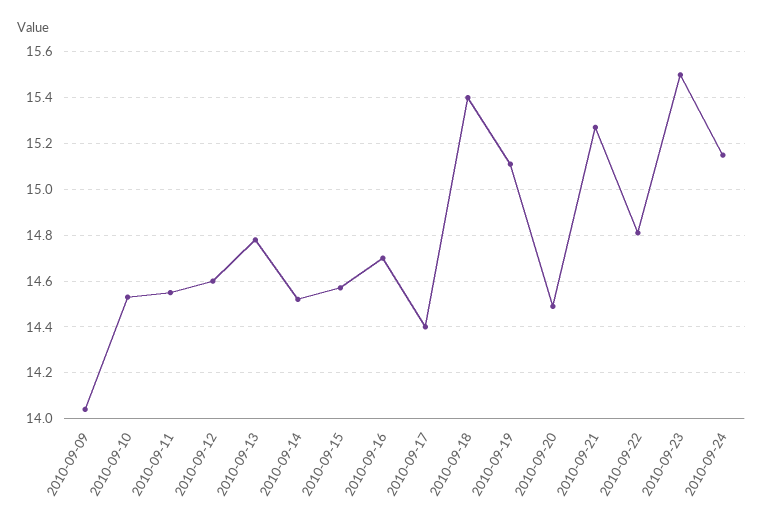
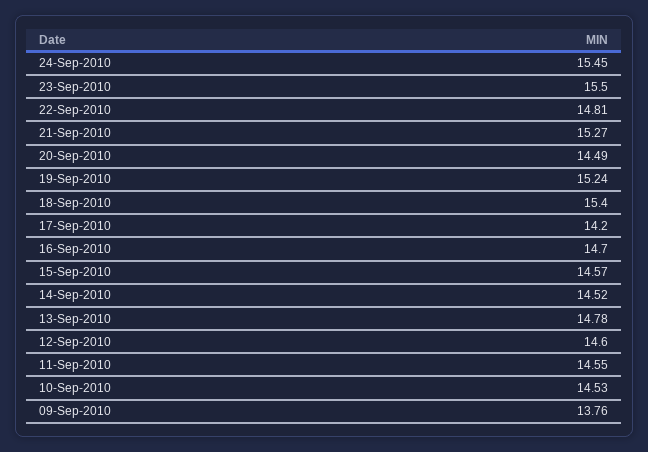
2010-09-09: 14.05 -> 13.76
2010-09-17: 14.4 -> 14.2
2010-09-19: 15.1 -> 15.24
2010-09-24: 15.15 -> 15.45

